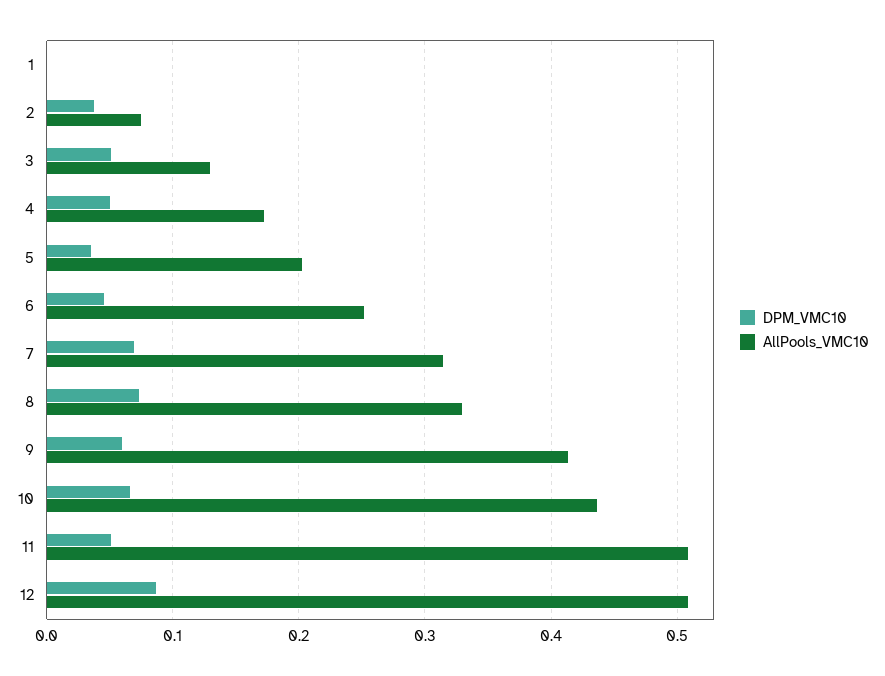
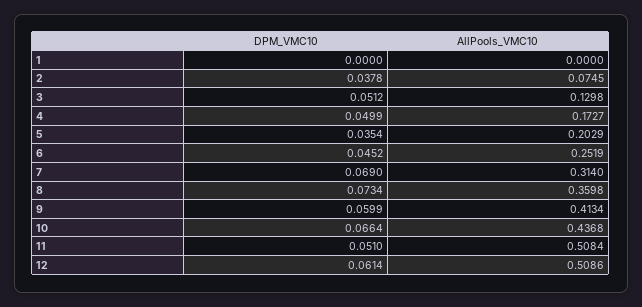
AllPools_VMC10, 8: 0.33 -> 0.3598
DPM_VMC10, 12: 0.09 -> 0.0614

